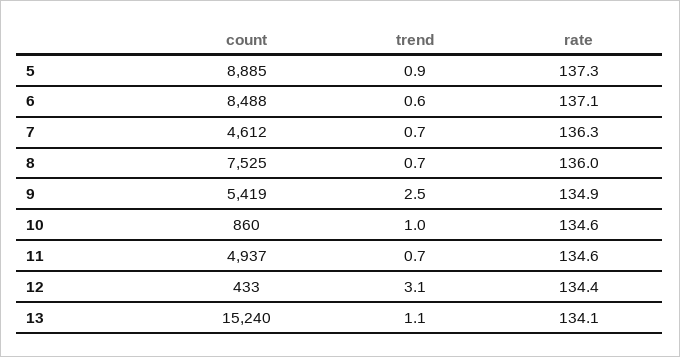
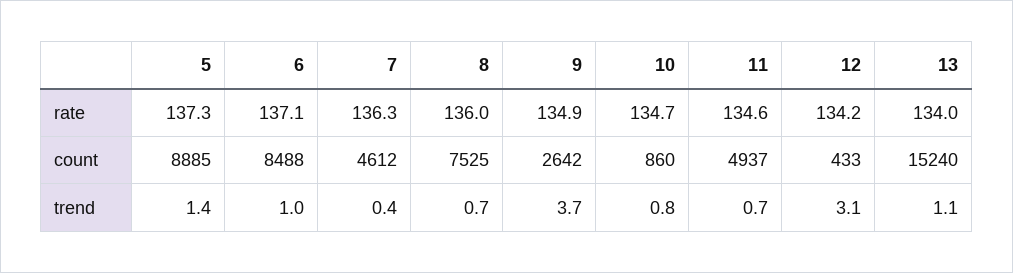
trend, 5: 0.9 -> 1.4
trend, 6: 0.6 -> 1
trend, 7: 0.7 -> 0.4
count, 9: 5419 -> 2642
trend, 9: 2.5 -> 3.7
trend, 10: 1 -> 0.8
rate, 10: 134.6 -> 134.7
rate, 12: 134.4 -> 134.2
rate, 13: 134.1 -> 134

